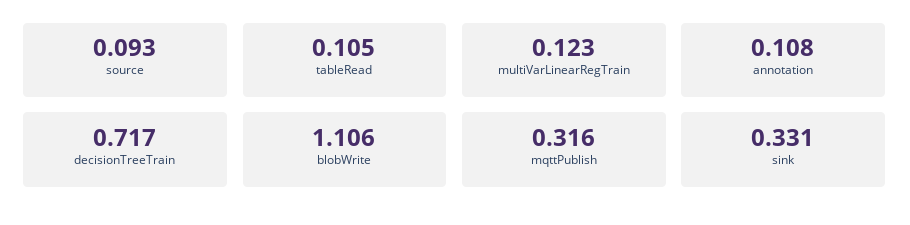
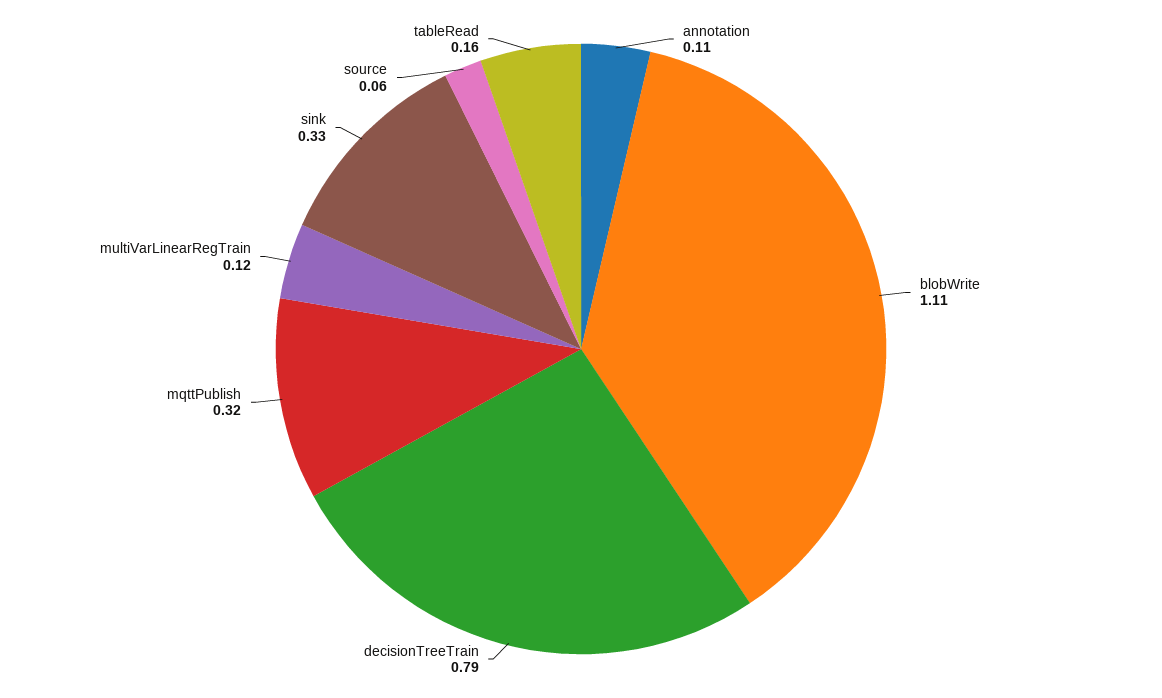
source: 0.093 -> 0.06
tableRead: 0.105 -> 0.16
decisionTreeTrain: 0.717 -> 0.79

